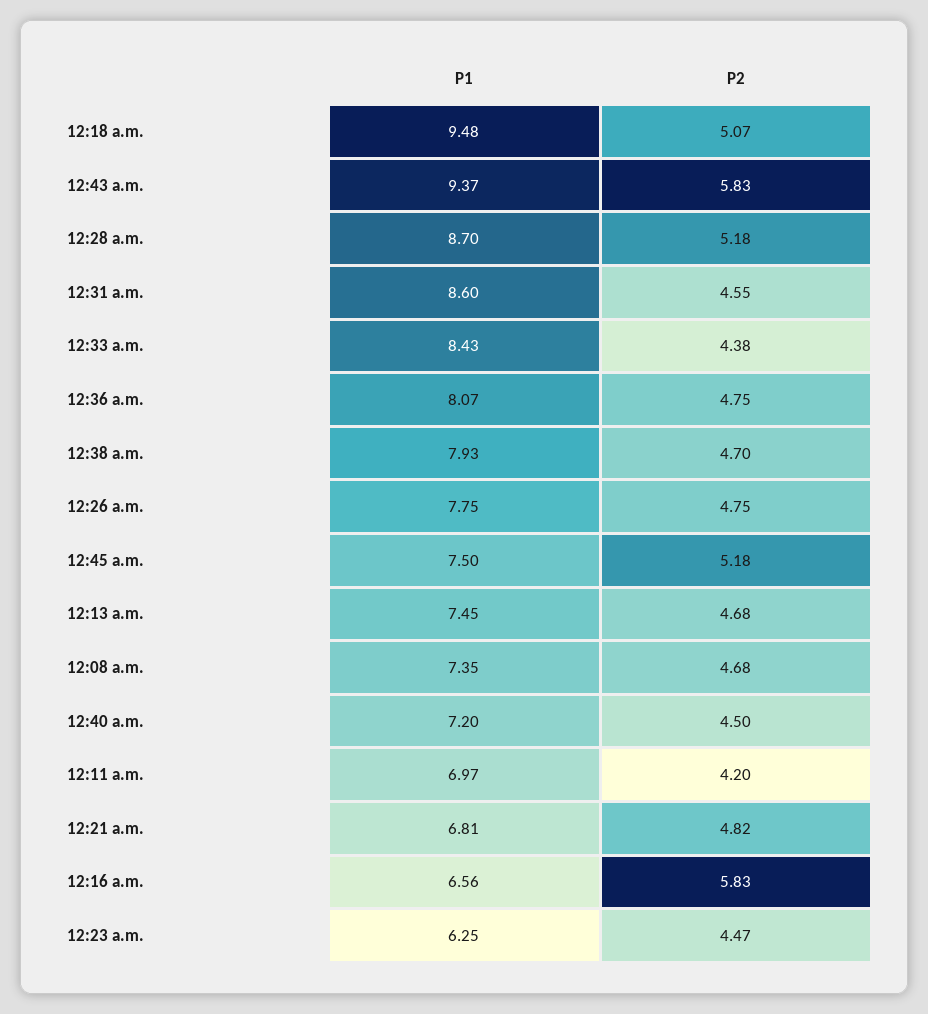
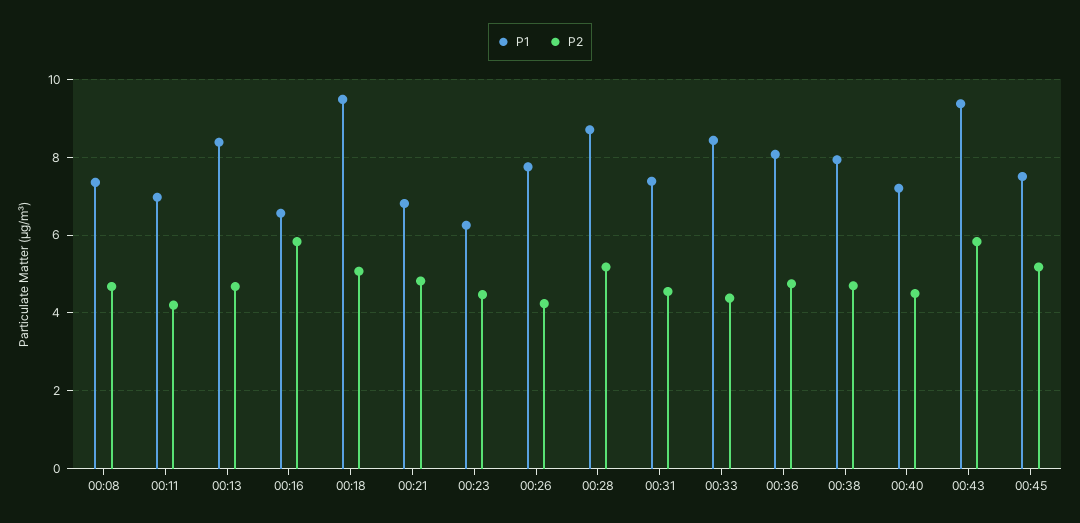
P1, 12:31 a.m.: 8.6 -> 7.4
P2, 12:26 a.m.: 4.75 -> 4.2
P1, 12:13 a.m.: 7.45 -> 8.4

